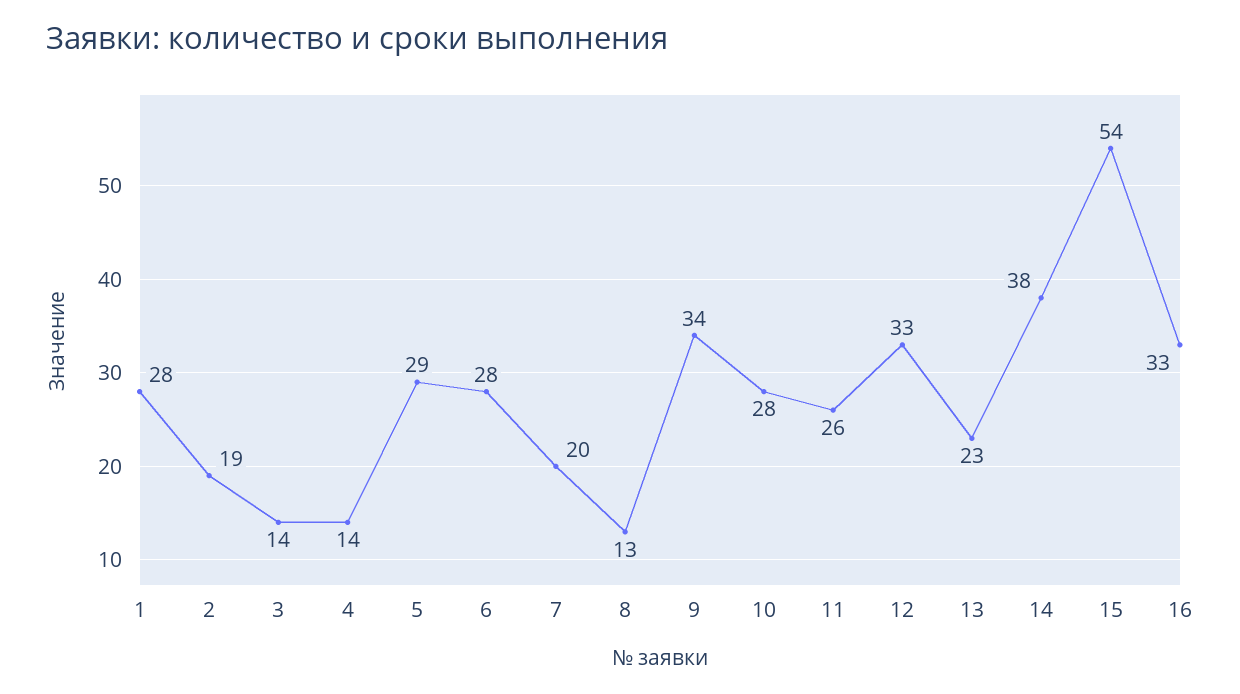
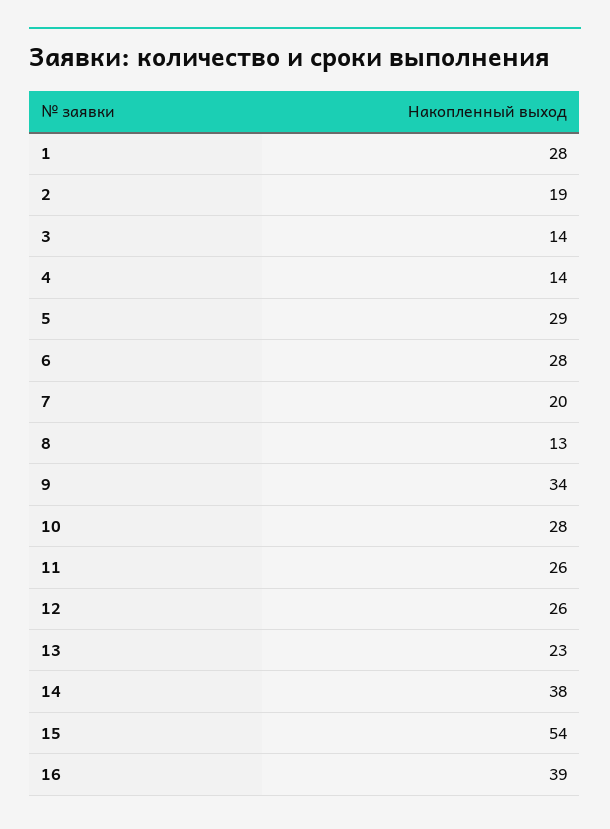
12: 33 -> 26
16: 33 -> 39

